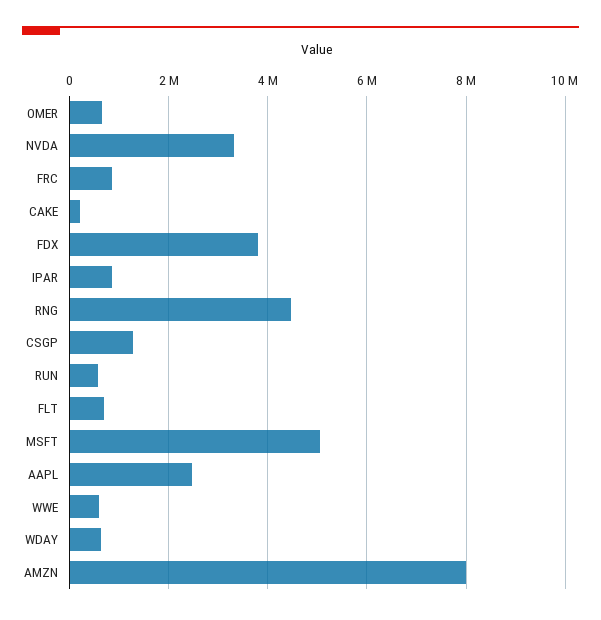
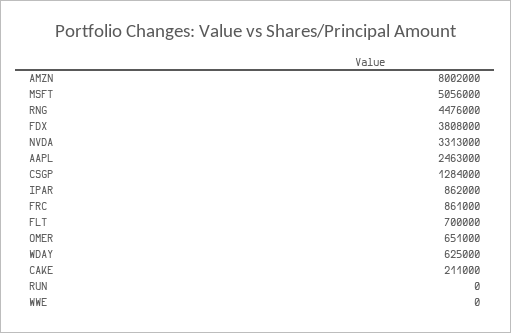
RUN: 600000 -> 0
WWE: 600000 -> 0

